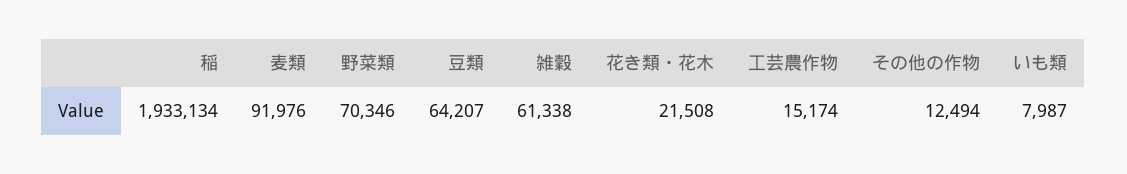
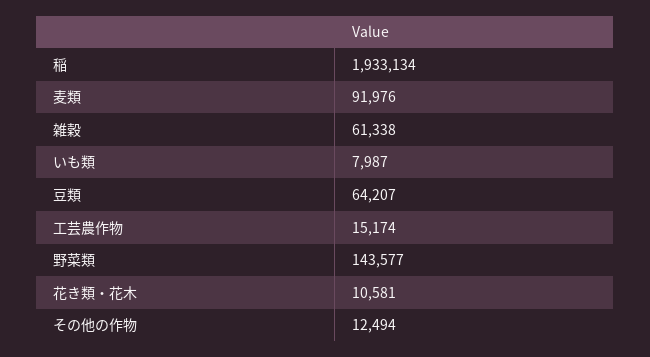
野菜類: 70346 -> 143577
花き類・花木: 21508 -> 10581

